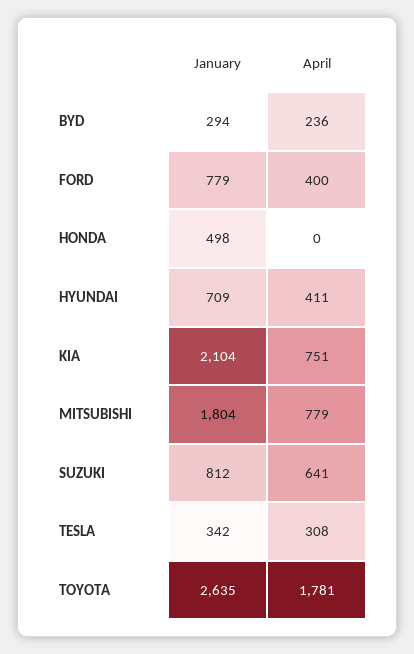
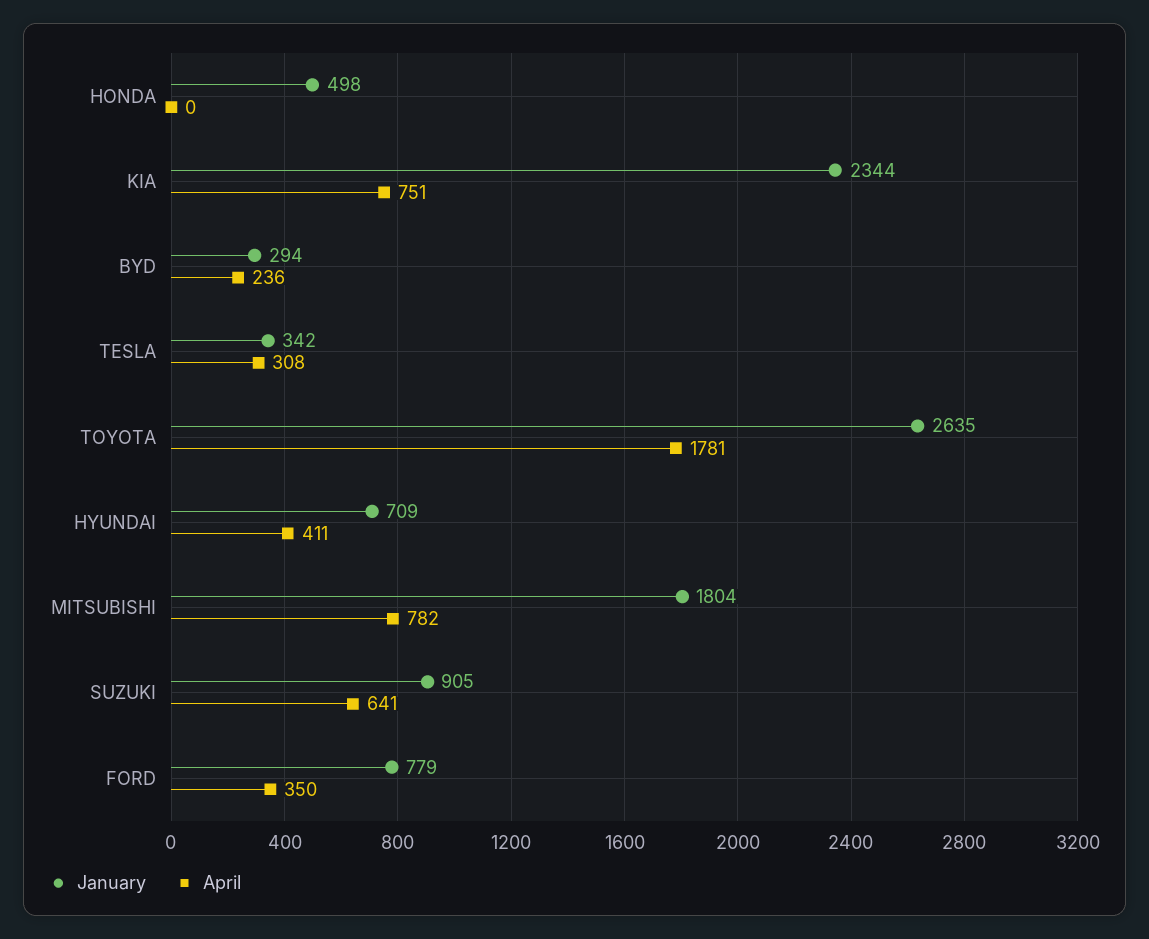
April, FORD: 400 -> 350
January, KIA: 2104 -> 2344
April, MITSUBISHI: 779 -> 782
January, SUZUKI: 812 -> 905

